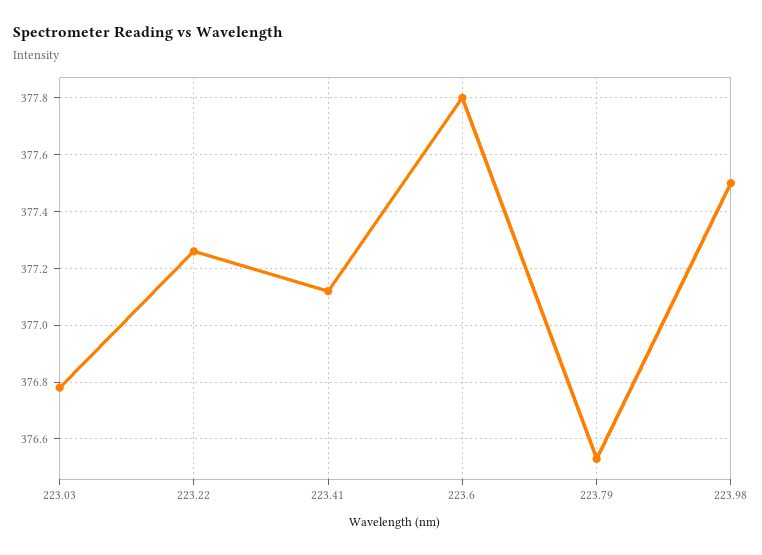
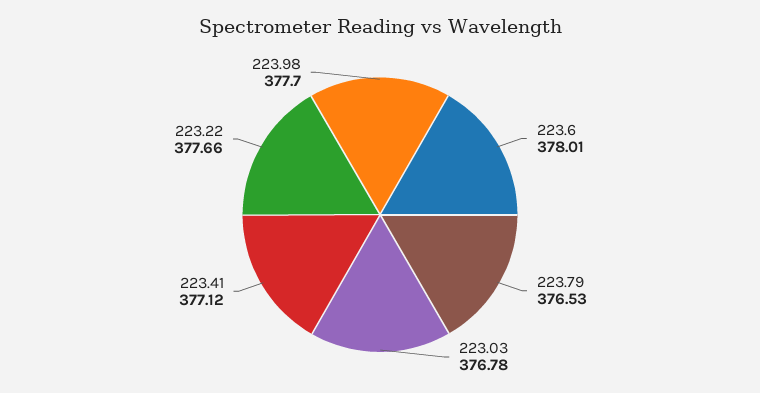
223.22: 377.25 -> 377.66
223.6: 377.8 -> 378.01
223.98: 377.5 -> 377.7

